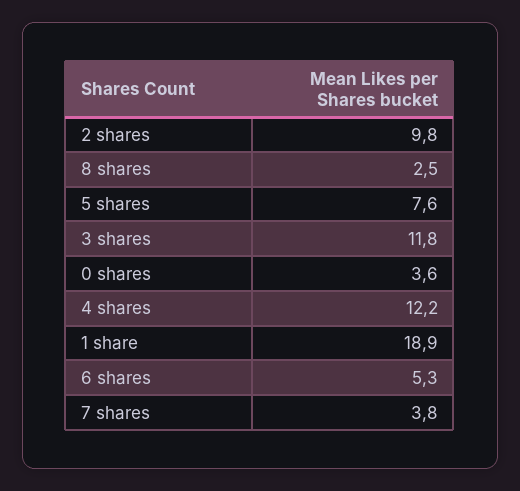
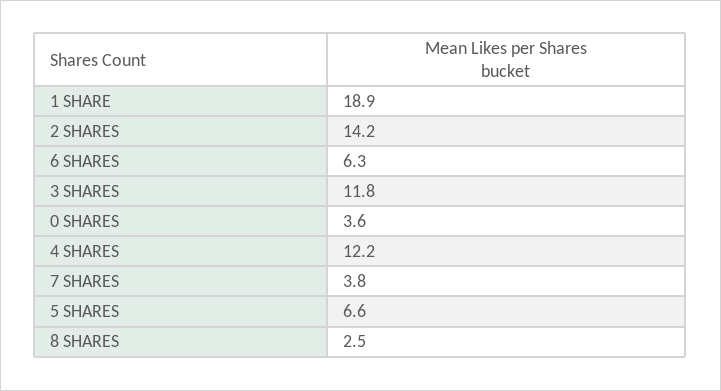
2 shares: 9.8 -> 14.2
5 shares: 7.6 -> 6.6
6 shares: 5.3 -> 6.3

